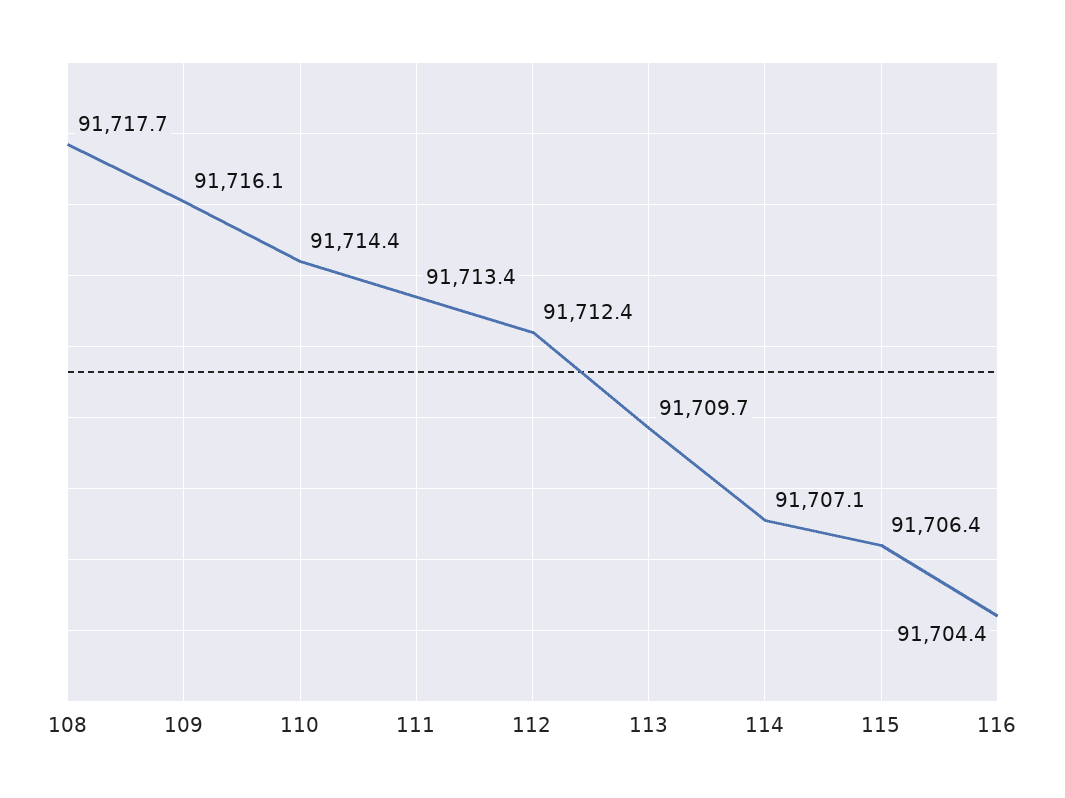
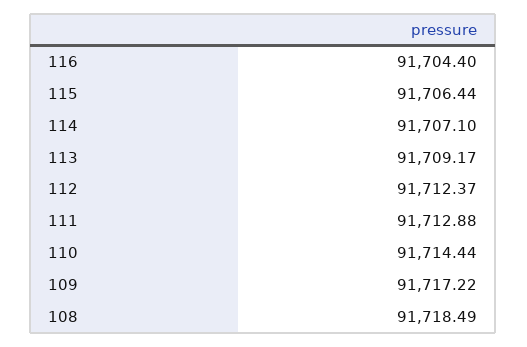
108: 91717.7 -> 91718.49
109: 91716.1 -> 91717.22
111: 91713.4 -> 91712.88
113: 91709.7 -> 91709.17

